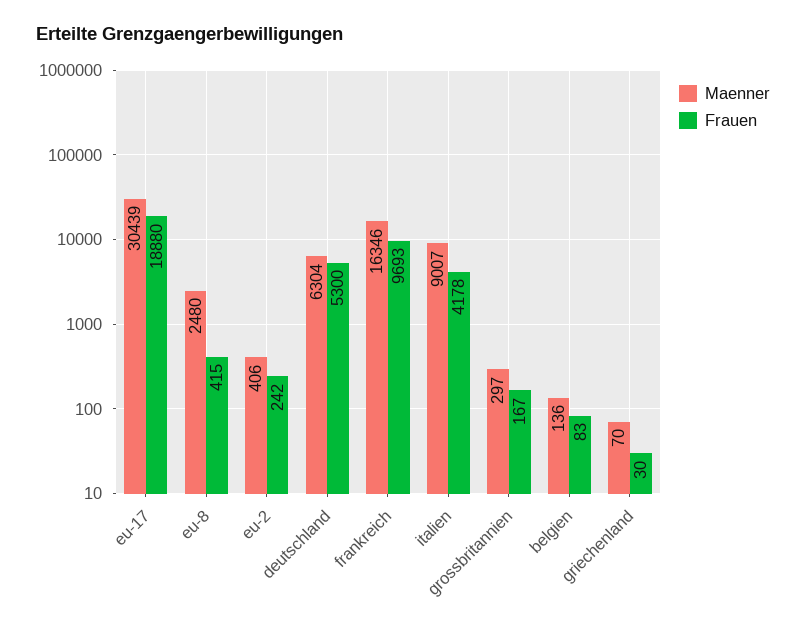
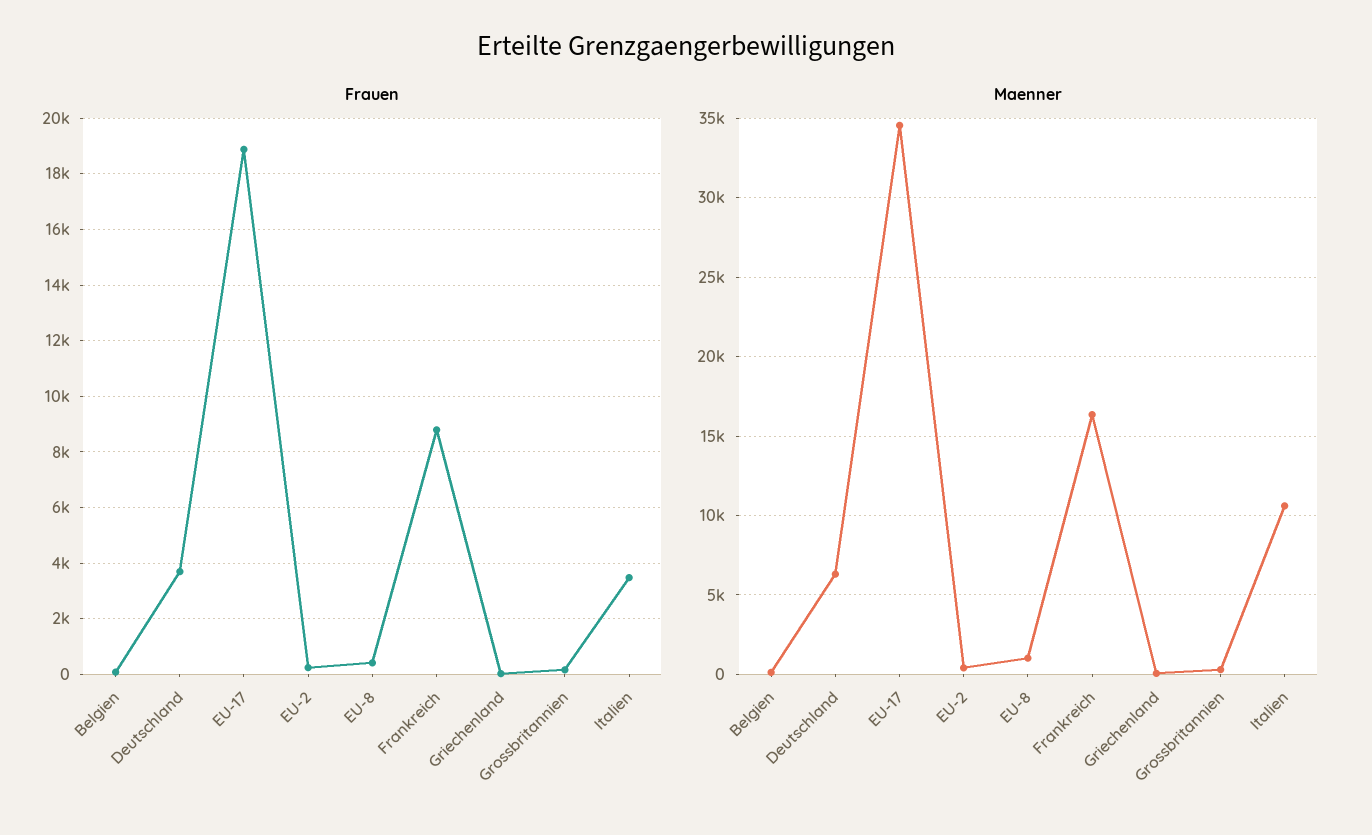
Maenner, eu-17: 30439 -> 34500
Maenner, eu-8: 2480 -> 1000
Frauen, deutschland: 5300 -> 3750
Frauen, frankreich: 9693 -> 8750
Maenner, italien: 9007 -> 10500
Frauen, italien: 4178 -> 3500

